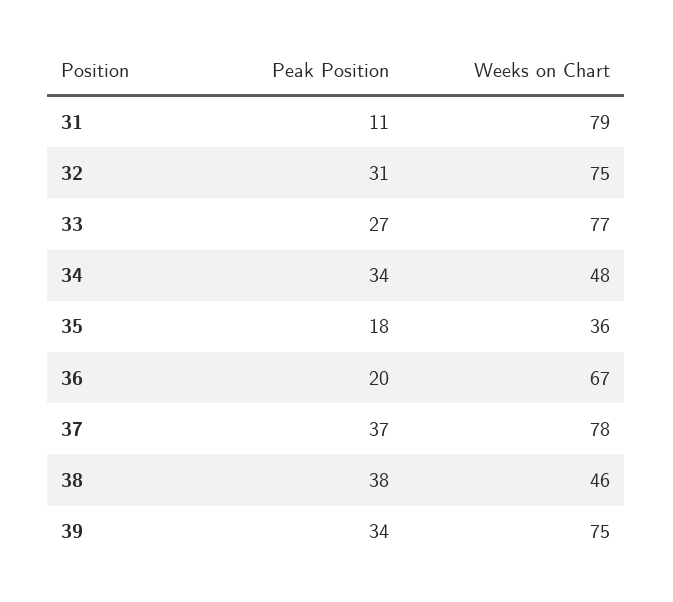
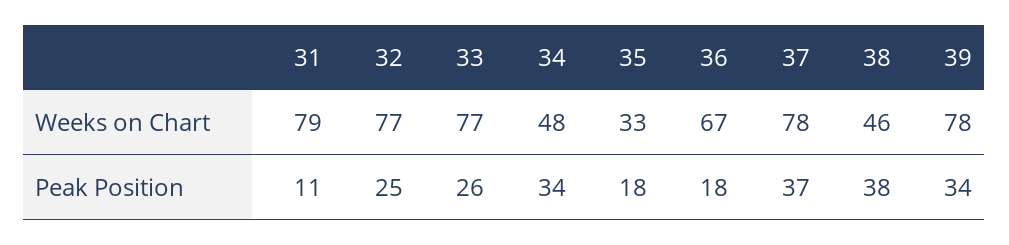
Peak Position, 32: 31 -> 25
Weeks on Chart, 32: 75 -> 77
Peak Position, 33: 27 -> 26
Weeks on Chart, 35: 36 -> 33
Peak Position, 36: 20 -> 18
Weeks on Chart, 39: 75 -> 78

